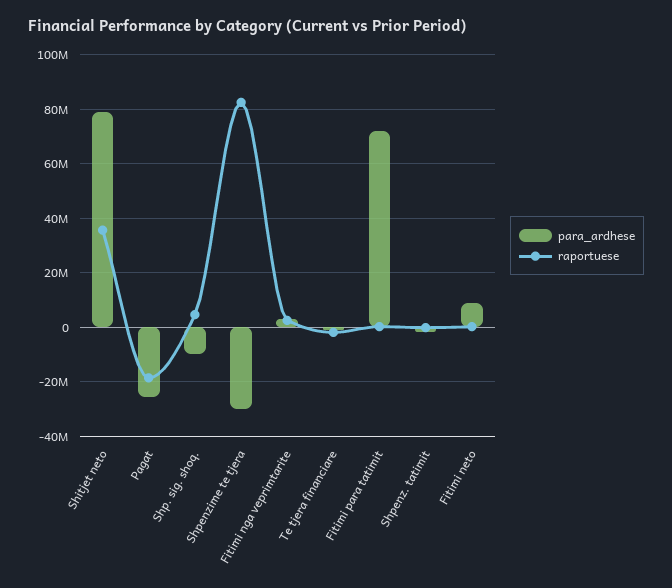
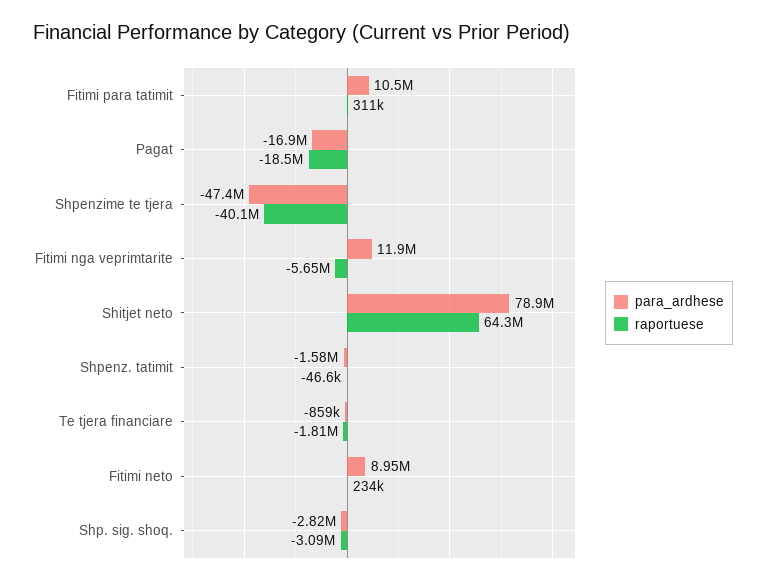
raportuese, Shitjet neto: 35000000 -> 64300000
para_ardhese, Pagat: -25000000 -> -16900000
para_ardhese, Shp. sig. shoq.: -10000000 -> -2820000
raportuese, Shp. sig. shoq.: 5000000 -> -3090000
para_ardhese, Shpenzime te tjera: -30000000 -> -47400000
raportuese, Shpenzime te tjera: 82500000 -> -40100000
para_ardhese, Fitimi nga veprimtarite: 2500000 -> 11900000
raportuese, Fitimi nga veprimtarite: 2500000 -> -5650000
para_ardhese, Fitimi para tatimit: 72500000 -> 10500000

